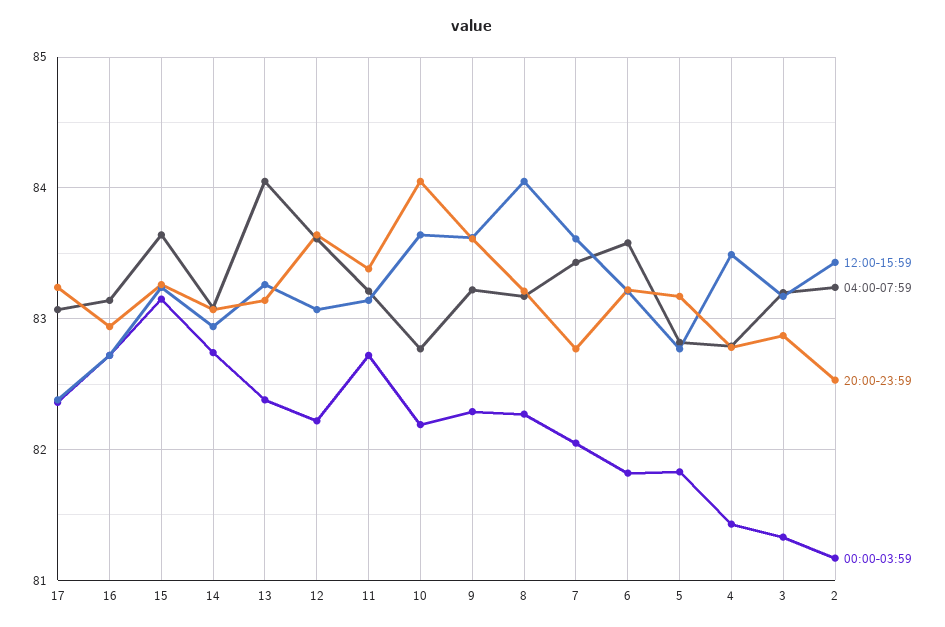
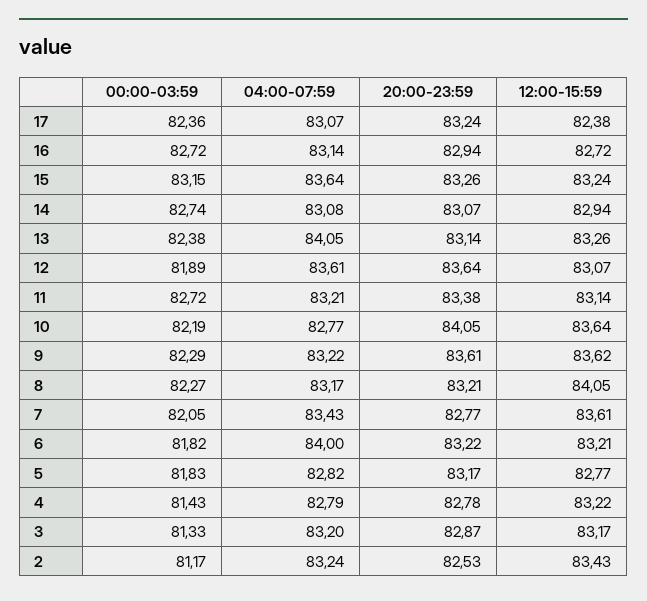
00:00-03:59, 12: 82.2 -> 81.89
04:00-07:59, 6: 83.6 -> 84
12:00-15:59, 4: 83.5 -> 83.22

